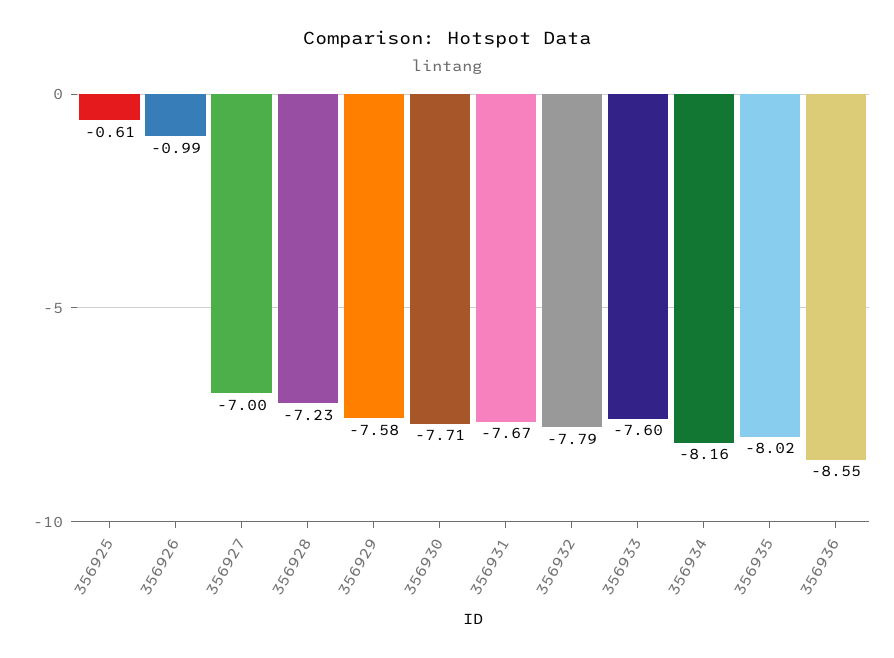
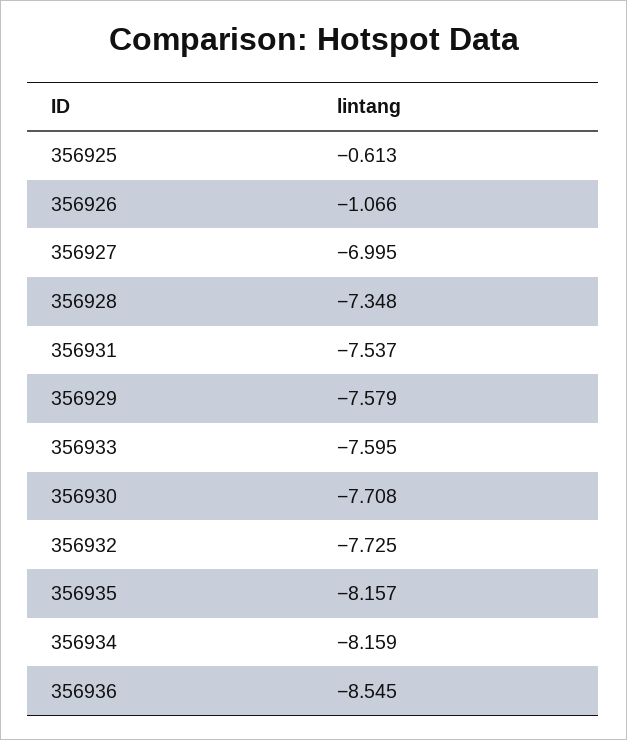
356926: -0.99 -> -1.066
356928: -7.23 -> -7.348
356931: -7.67 -> -7.537
356932: -7.79 -> -7.725
356935: -8.02 -> -8.157

